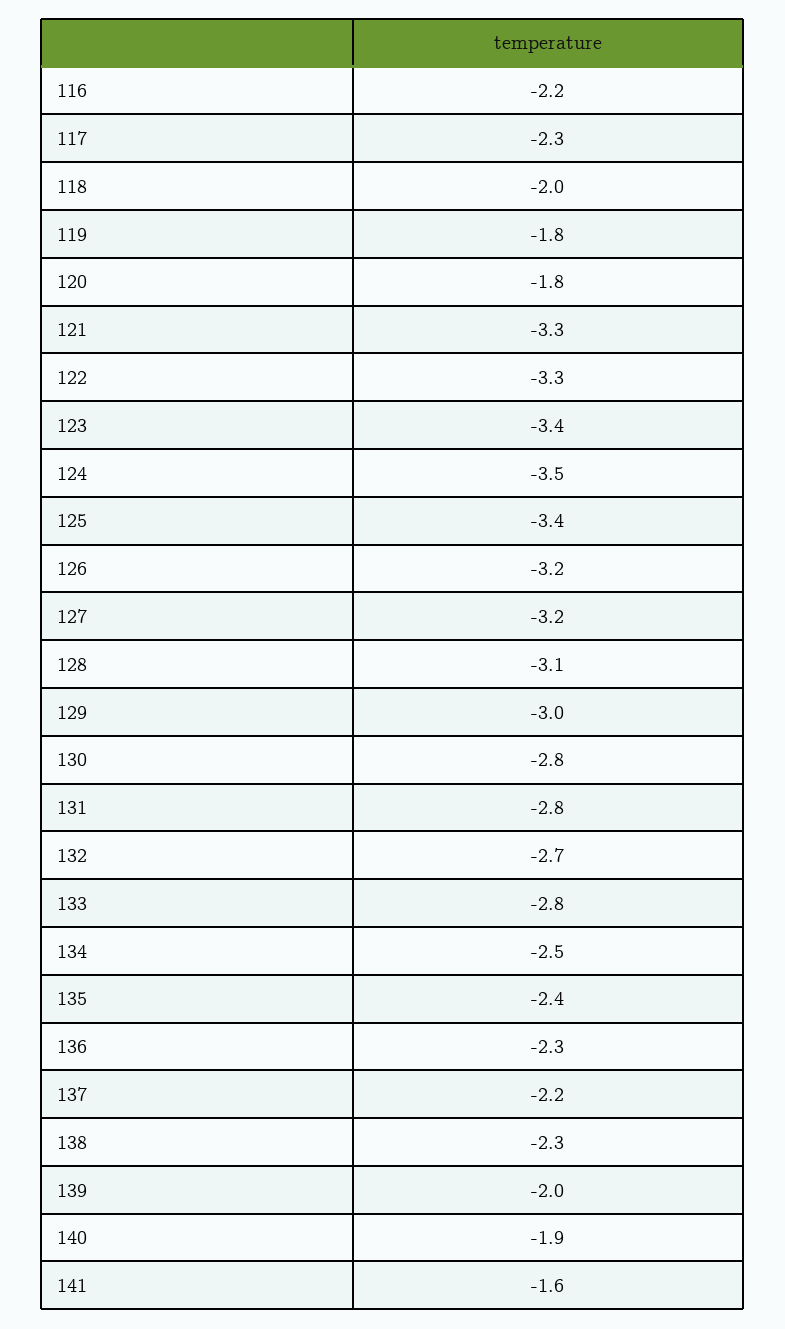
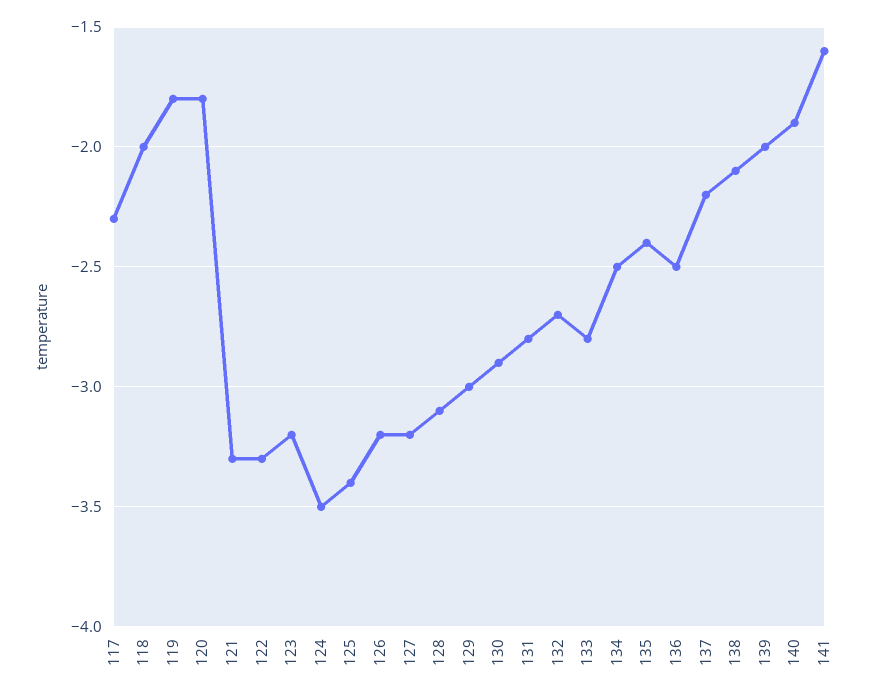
116: -2.2 -> none
123: -3.4 -> -3.2
130: -2.8 -> -2.9
136: -2.3 -> -2.5
138: -2.3 -> -2.1

